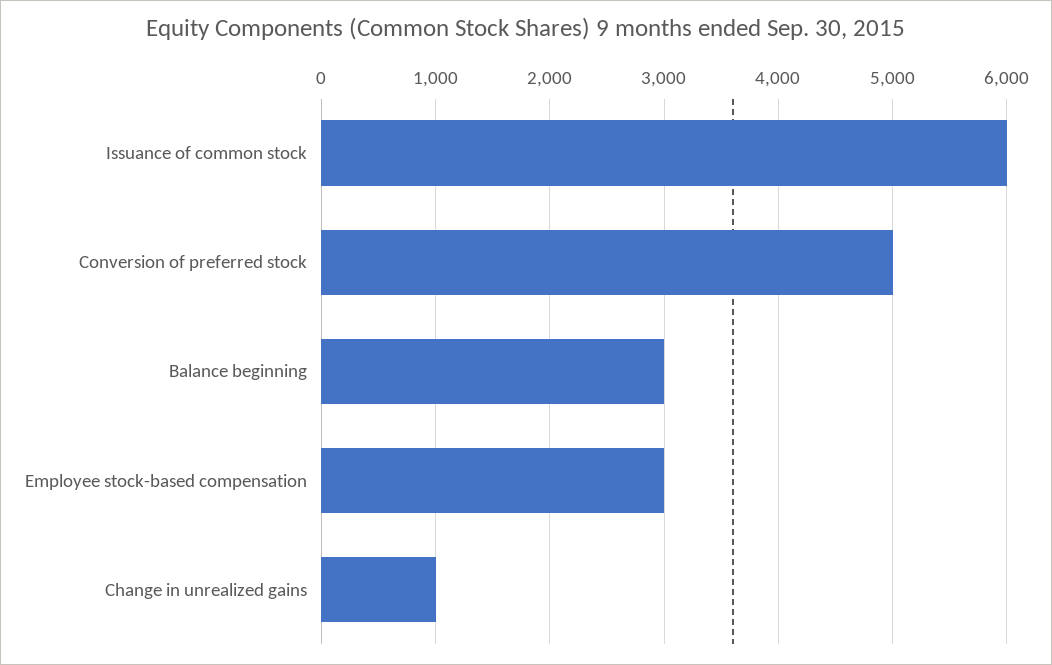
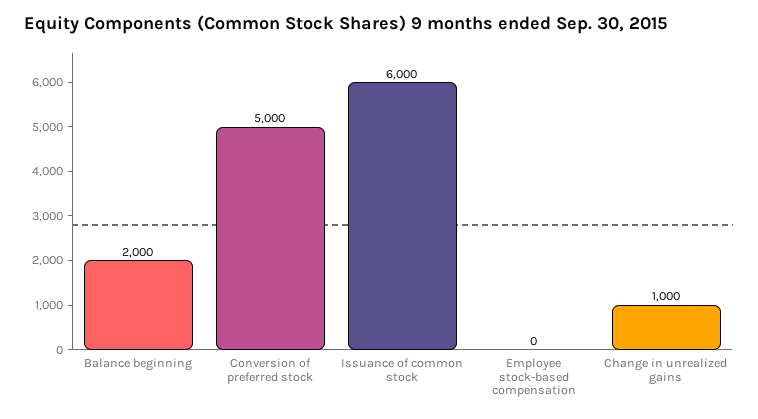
Balance beginning: 3000 -> 2000
Employee stock-based compensation: 3000 -> 0

